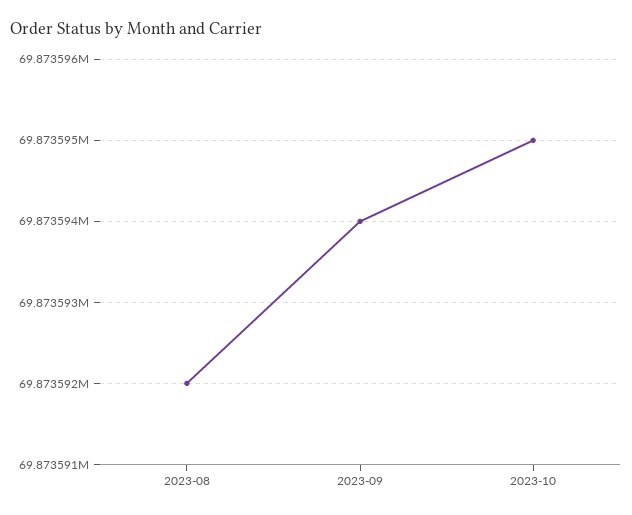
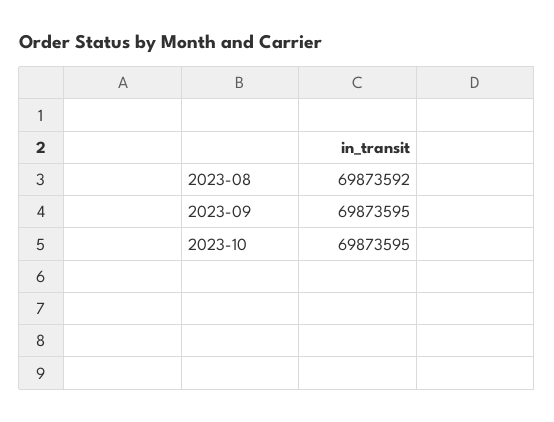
2023-09: 69873594 -> 69873595

